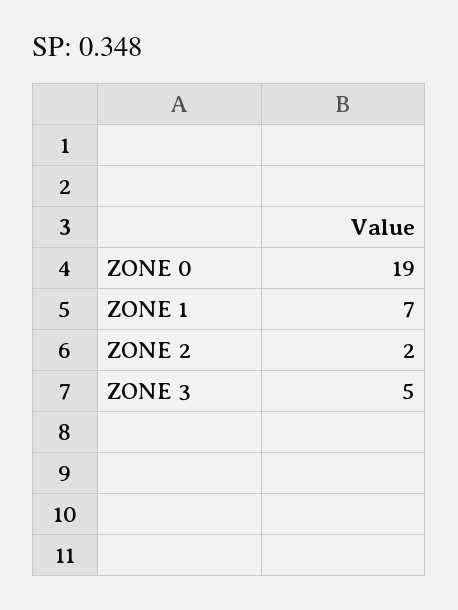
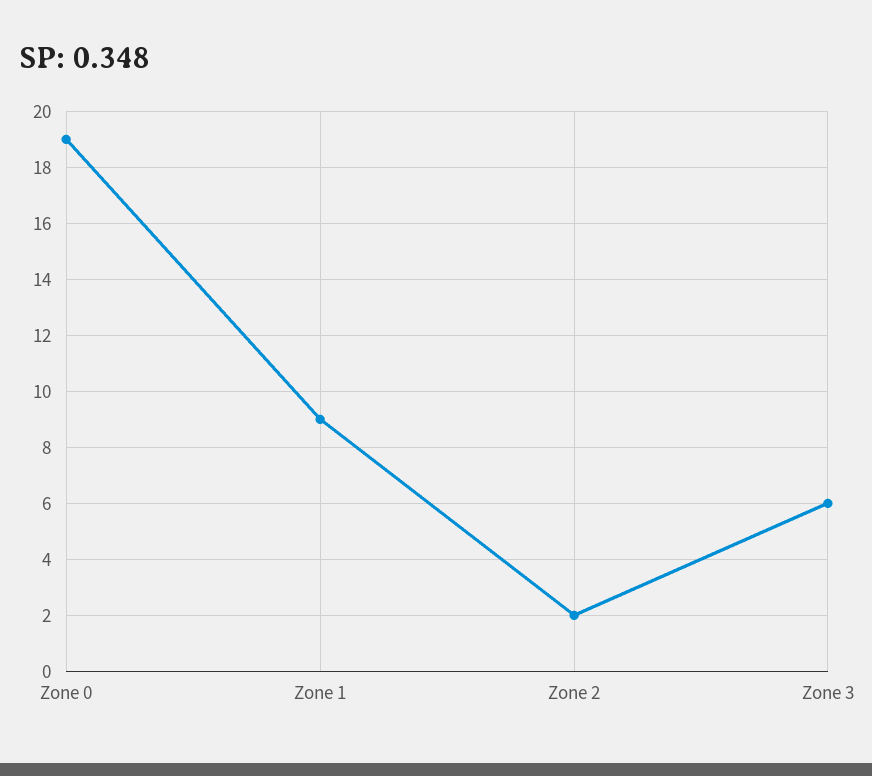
ZONE 1: 7 -> 9
ZONE 3: 5 -> 6

